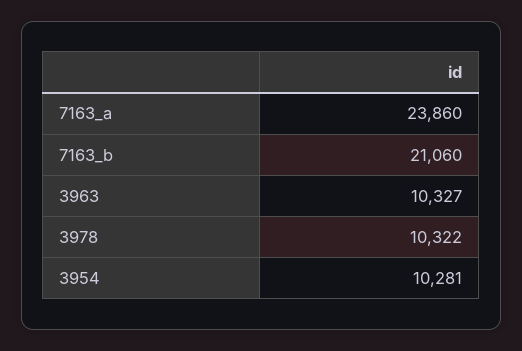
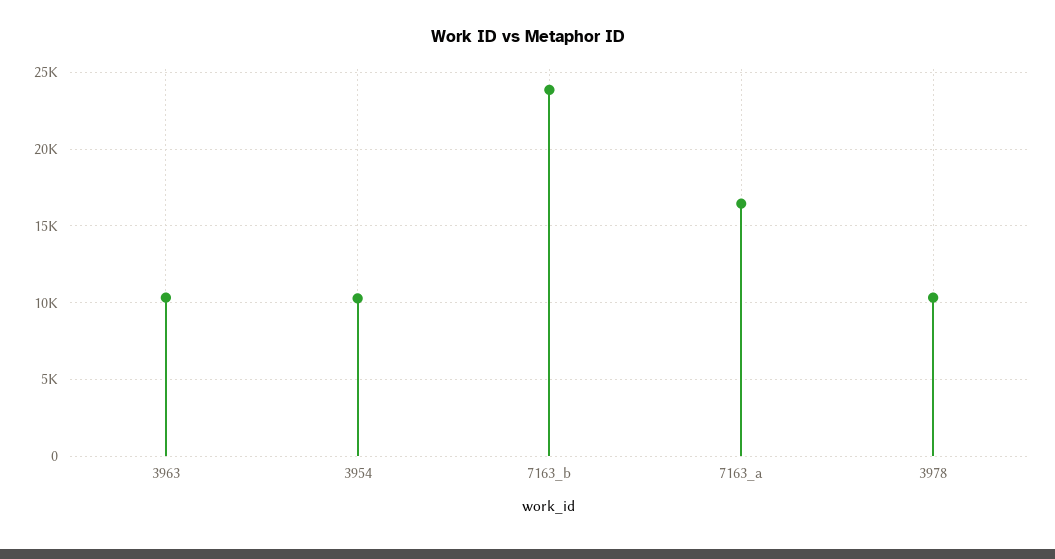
7163_a: 23860 -> 16500
7163_b: 21060 -> 24000

